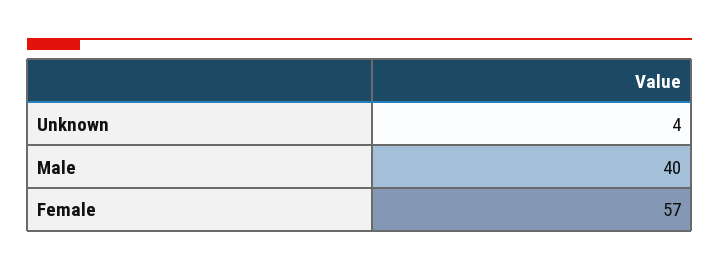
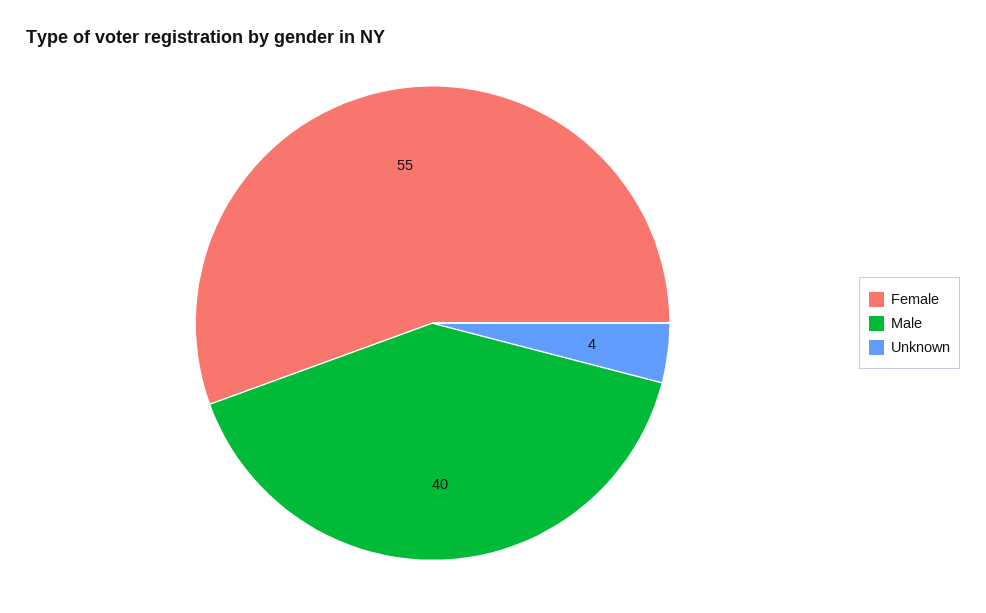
Female: 57 -> 55

